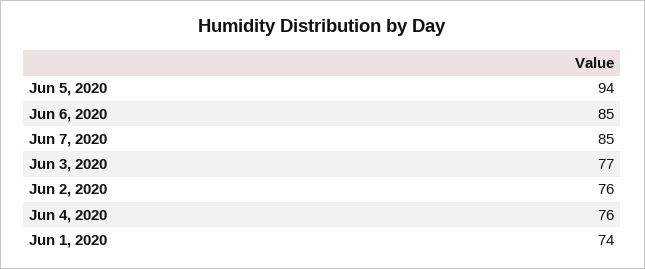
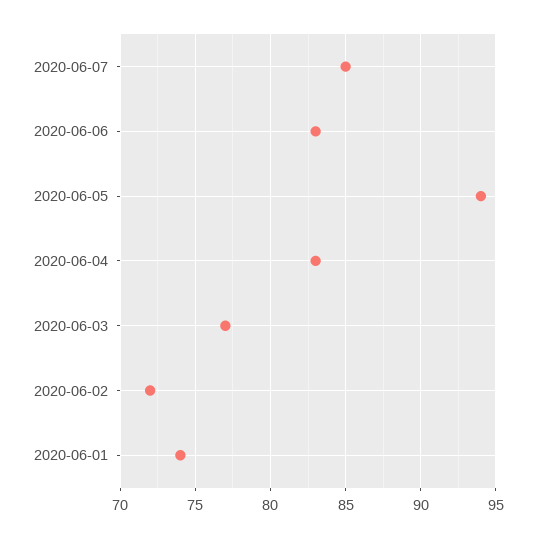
Jun 6, 2020: 85 -> 83
Jun 2, 2020: 76 -> 72
Jun 4, 2020: 76 -> 83

